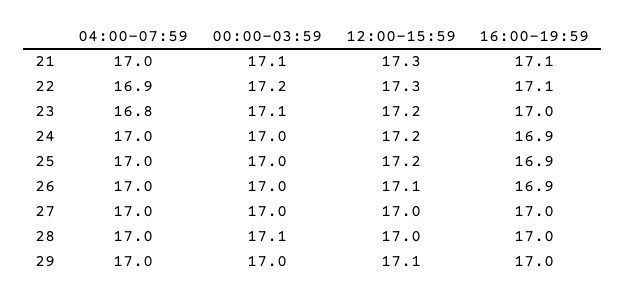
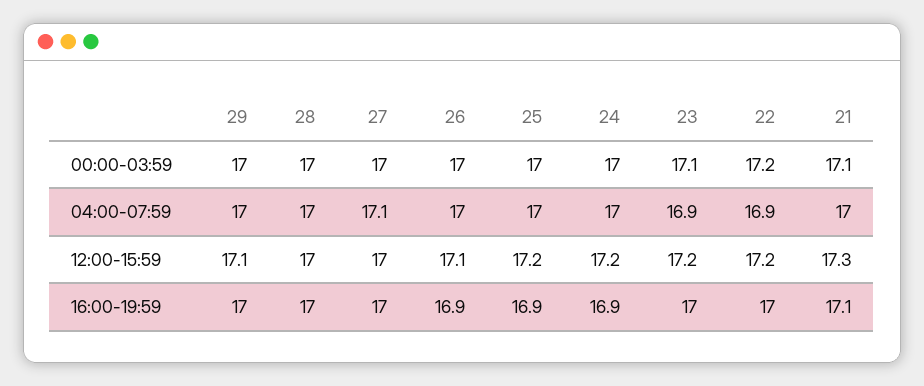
12:00-15:59, 22: 17.3 -> 17.2
16:00-19:59, 22: 17.1 -> 17
04:00-07:59, 23: 16.8 -> 16.9
04:00-07:59, 27: 17 -> 17.1
00:00-03:59, 28: 17.1 -> 17

